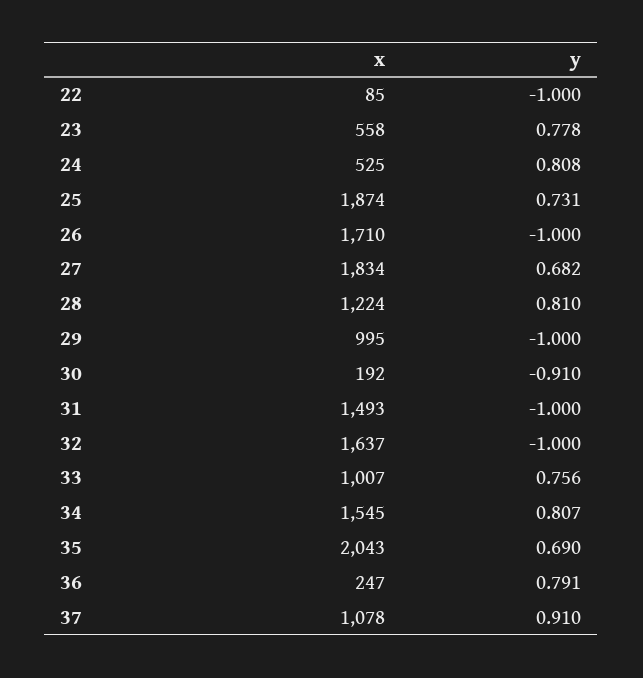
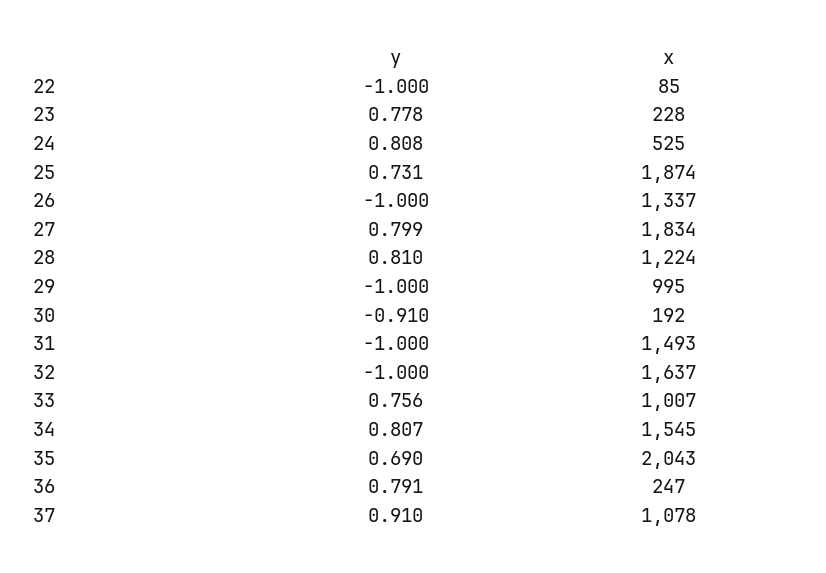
x, 23: 558 -> 228
x, 26: 1710 -> 1337
y, 27: 0.682 -> 0.799

